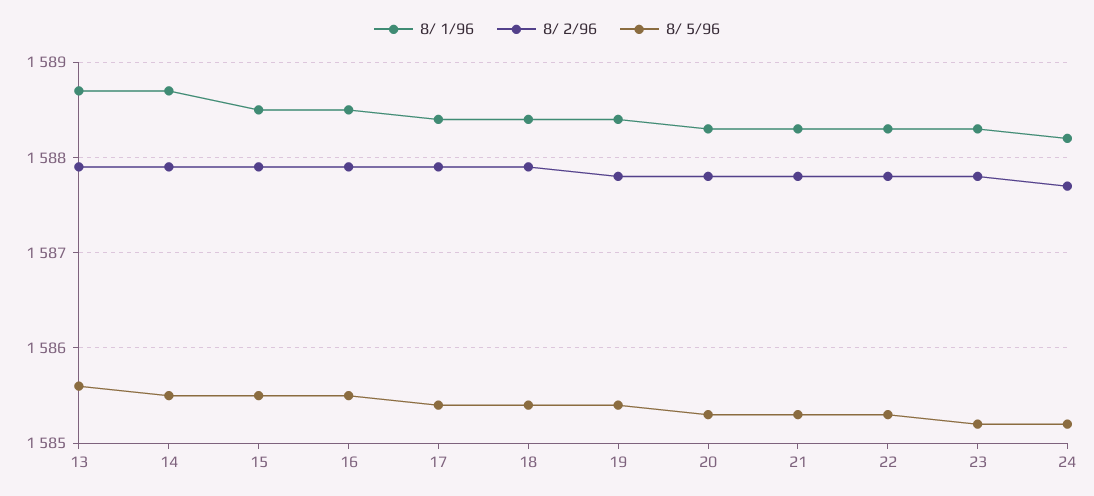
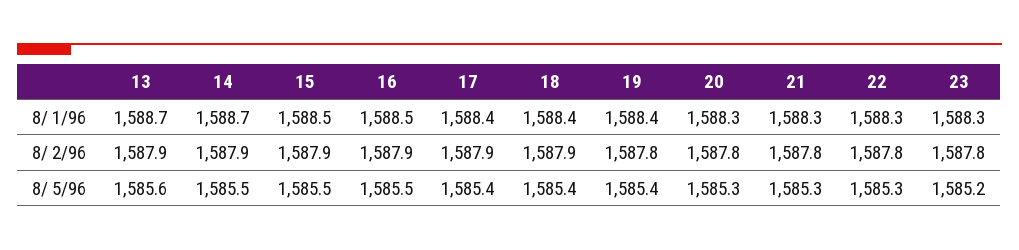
8/ 1/96, 24: 1588.2 -> none
8/ 2/96, 24: 1587.7 -> none
8/ 5/96, 24: 1585.2 -> none

